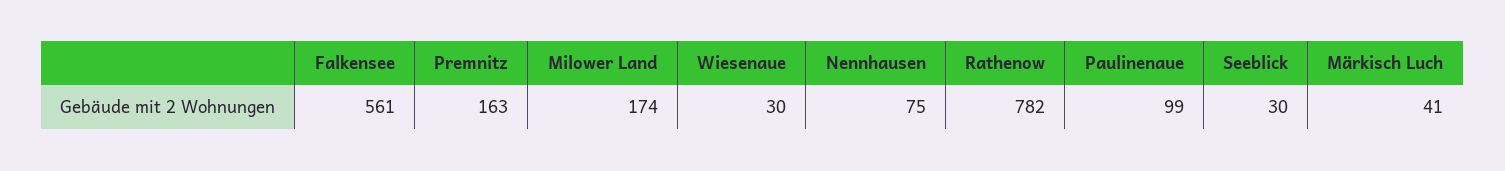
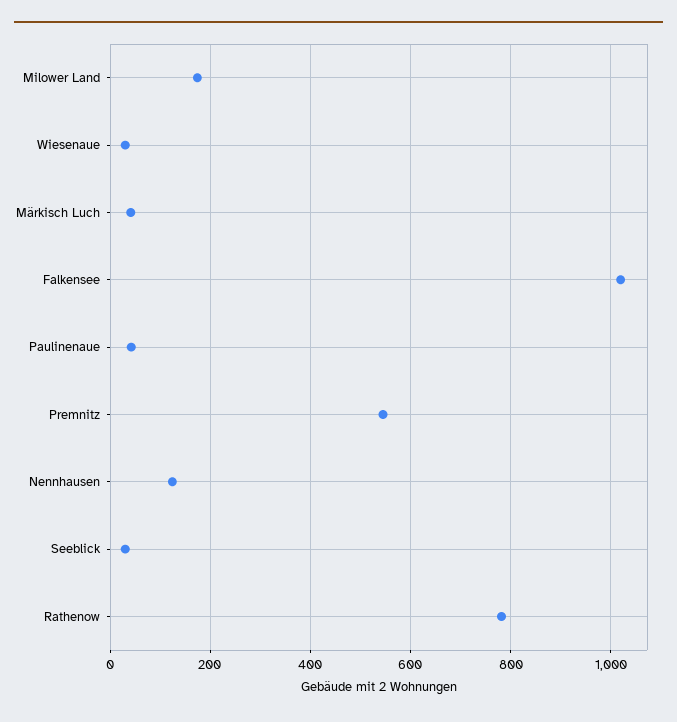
Falkensee: 561 -> 1020
Premnitz: 163 -> 540
Nennhausen: 75 -> 120
Paulinenaue: 99 -> 40

